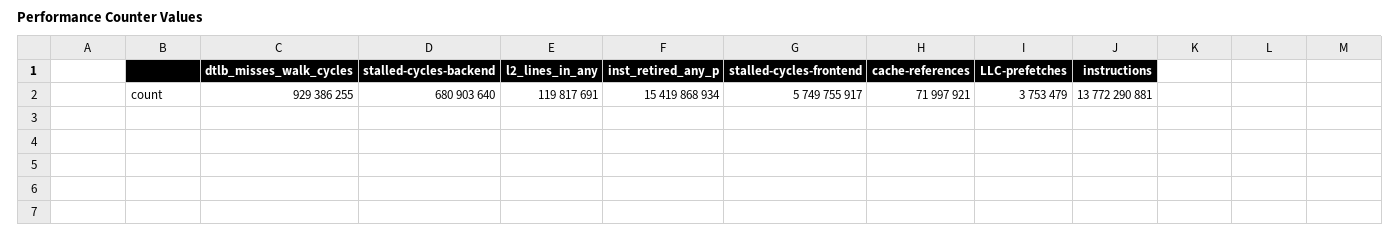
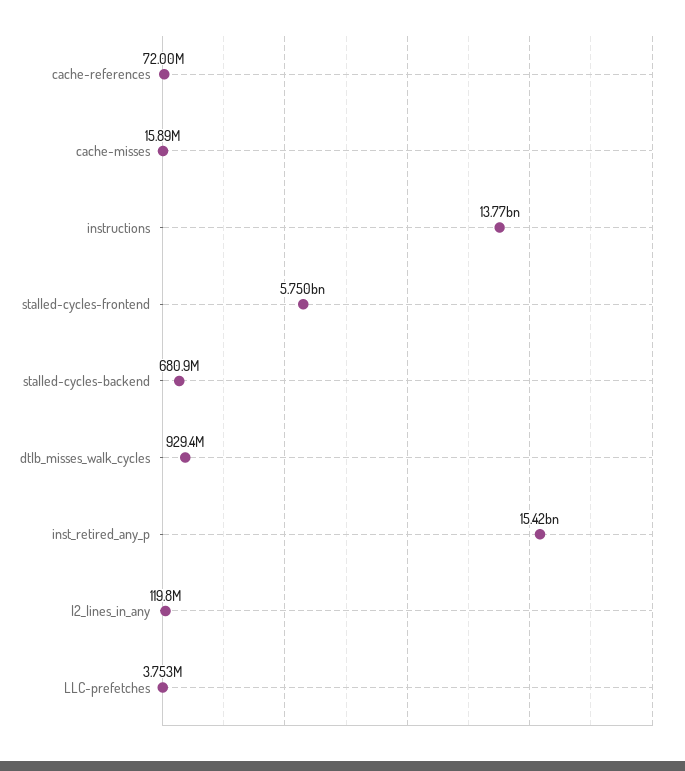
cache-misses: none -> 15890000

